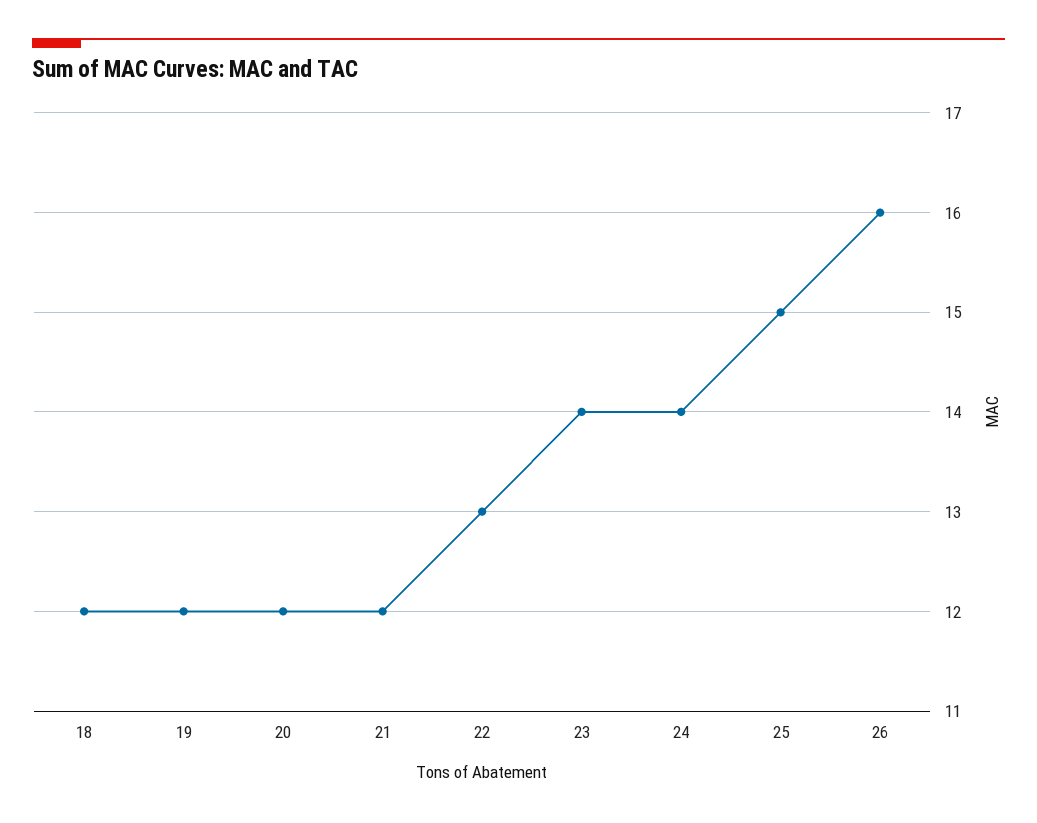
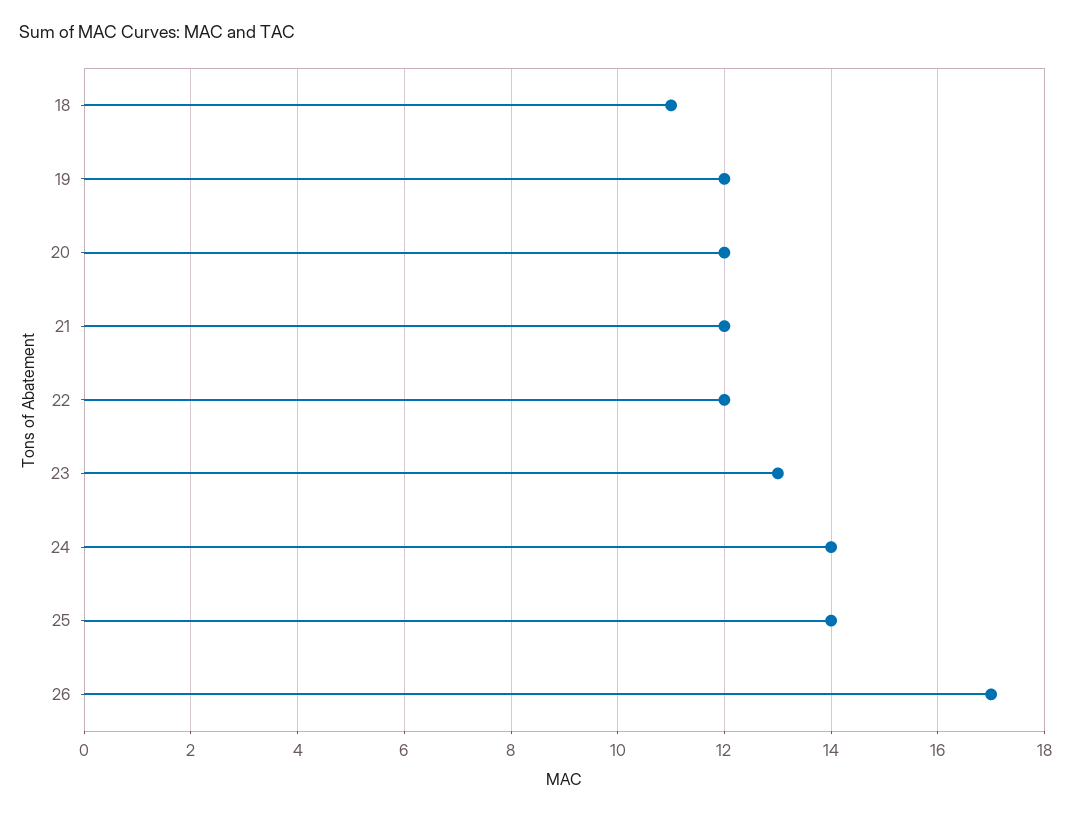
18: 12 -> 11
22: 13 -> 12
23: 14 -> 13
25: 15 -> 14
26: 16 -> 17

